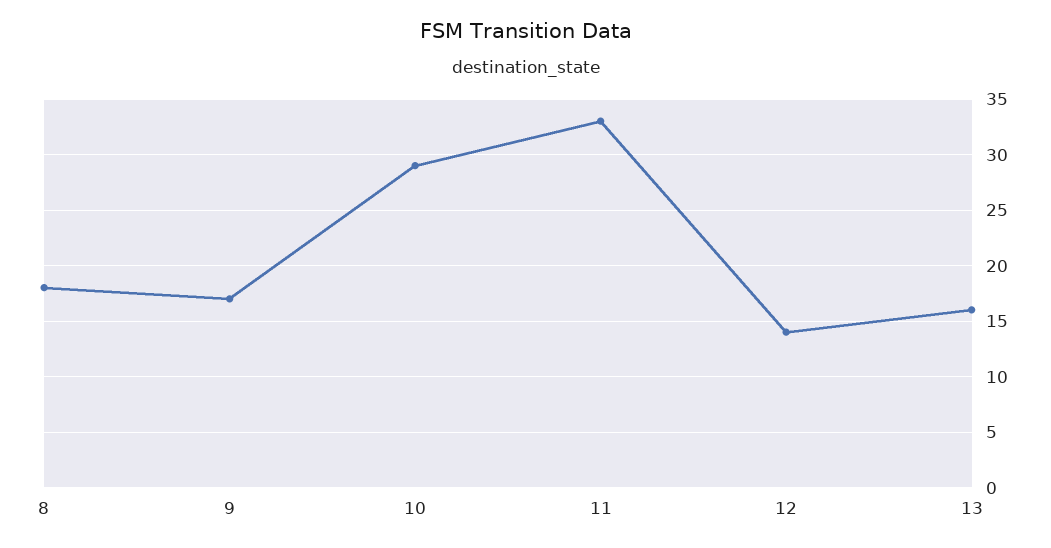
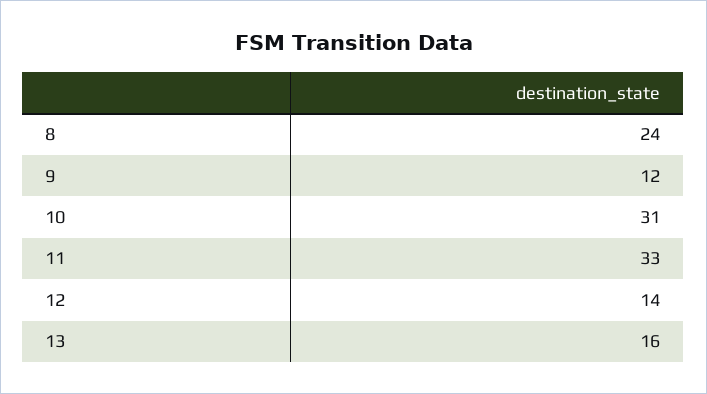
8: 18 -> 24
9: 17 -> 12
10: 29 -> 31

